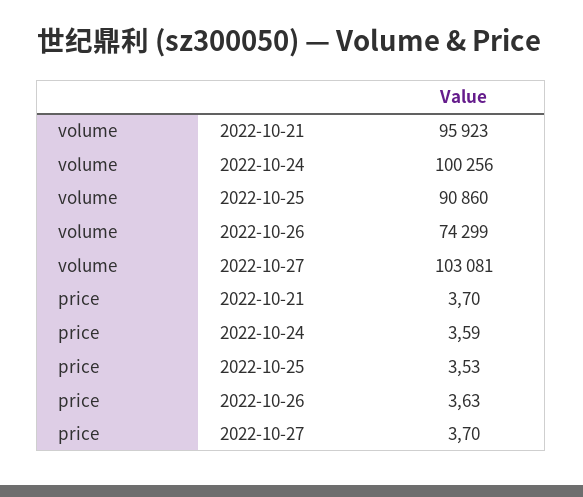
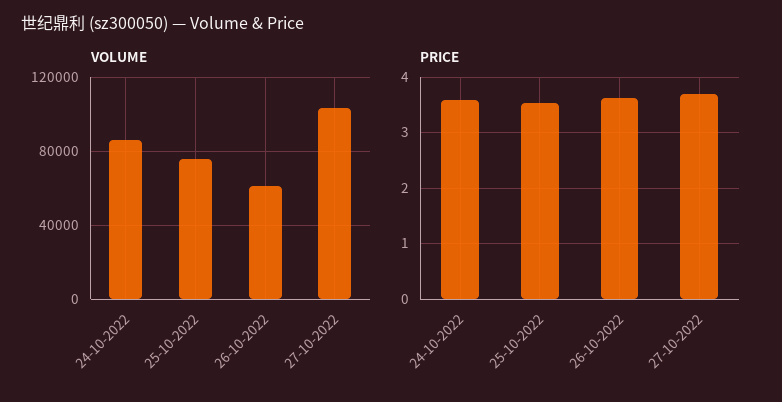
volume, 2022-10-21: 95923 -> none
volume, 2022-10-24: 100256 -> 85000
volume, 2022-10-25: 90860 -> 75000
volume, 2022-10-26: 74299 -> 60000
price, 2022-10-21: 3.7 -> none

